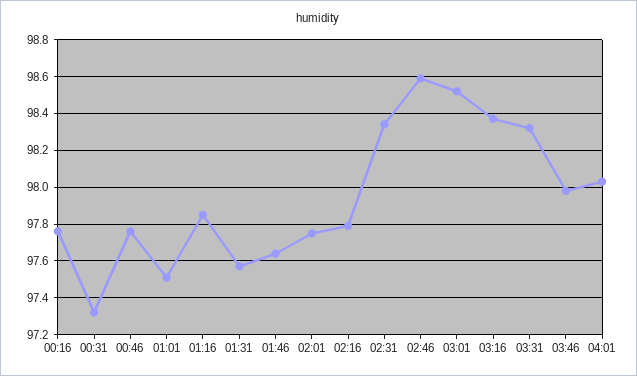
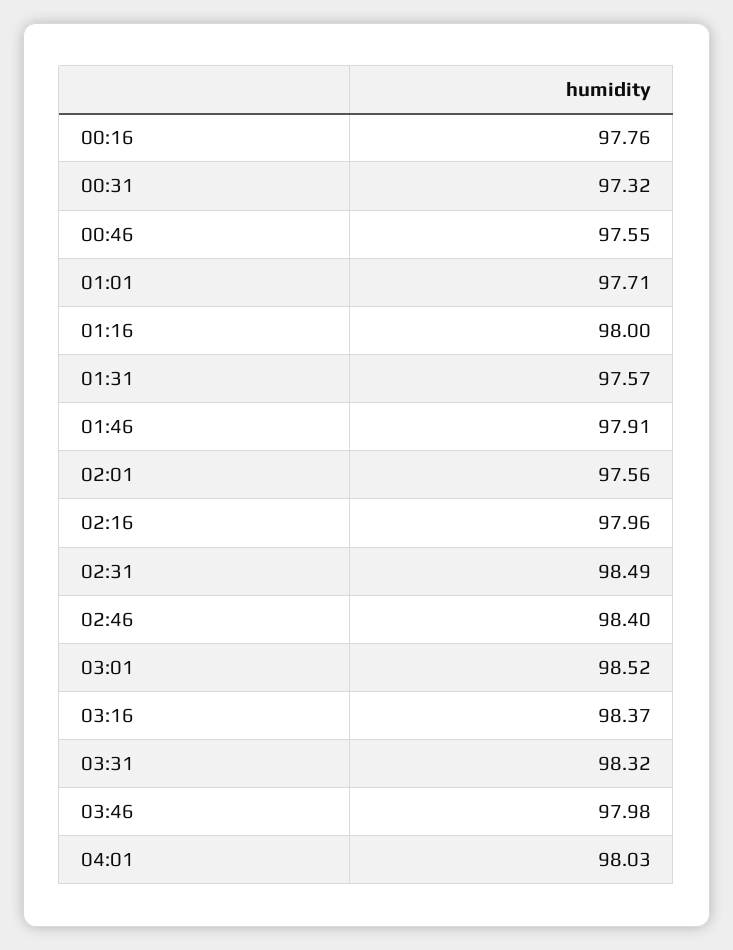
00:46: 97.75 -> 97.55
01:01: 97.5 -> 97.71
01:16: 97.85 -> 98
01:46: 97.65 -> 97.91
02:01: 97.75 -> 97.56
02:16: 97.8 -> 97.96
02:31: 98.35 -> 98.49
02:46: 98.6 -> 98.4

